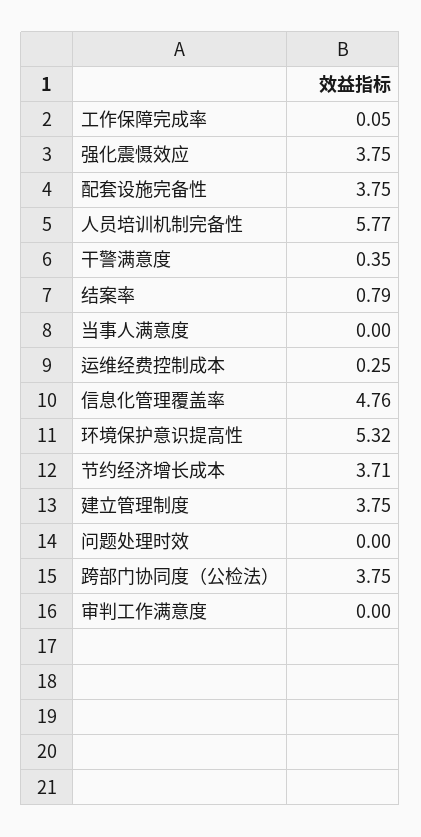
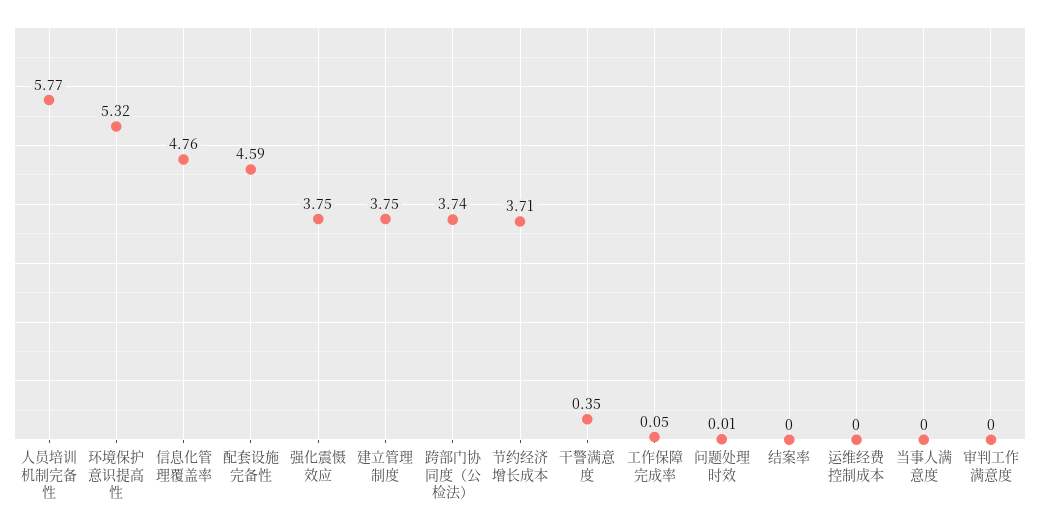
配套设施完备性: 3.75 -> 4.59
结案率: 0.79 -> 0
运维经费控制成本: 0.25 -> 0
问题处理时效: 0 -> 0.01
跨部门协同度（公检法）: 3.75 -> 3.74

